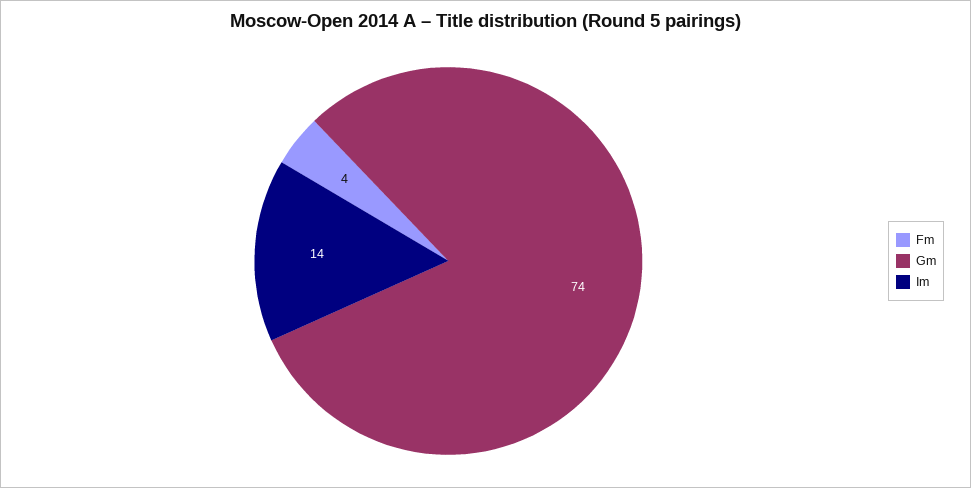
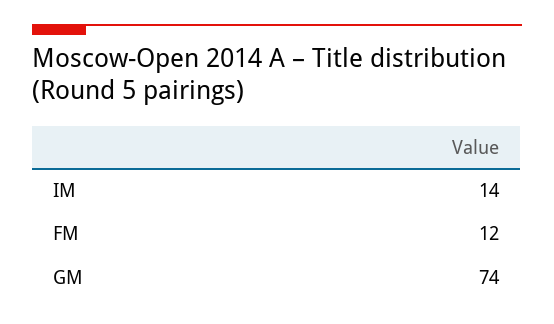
Fm: 4 -> 12

